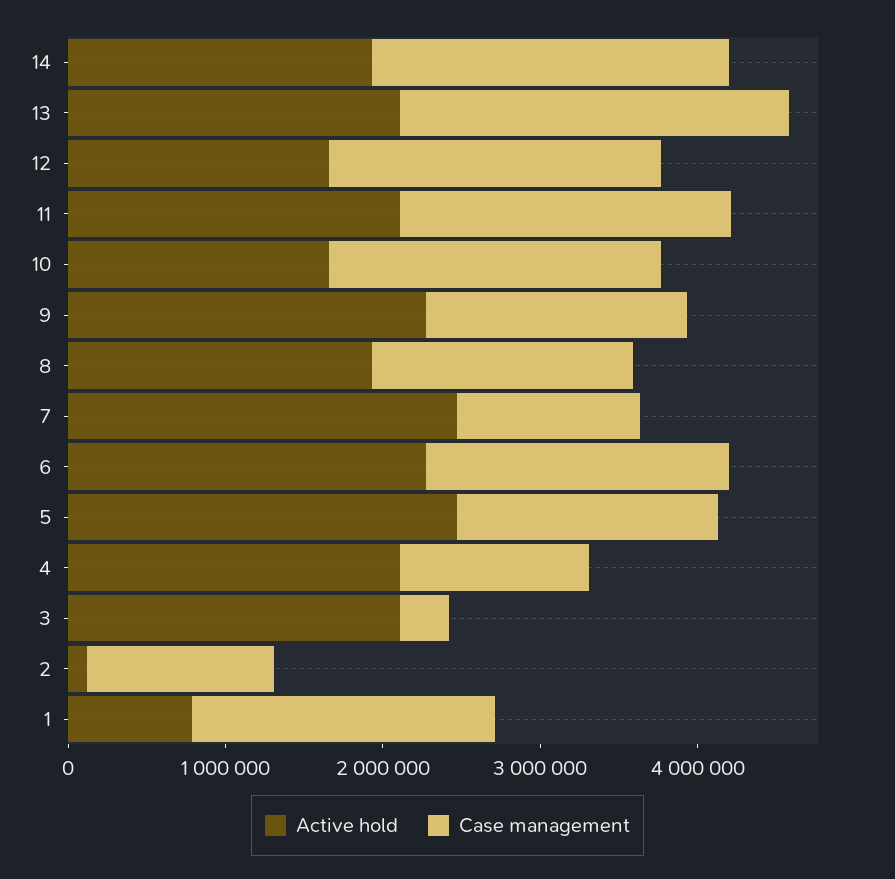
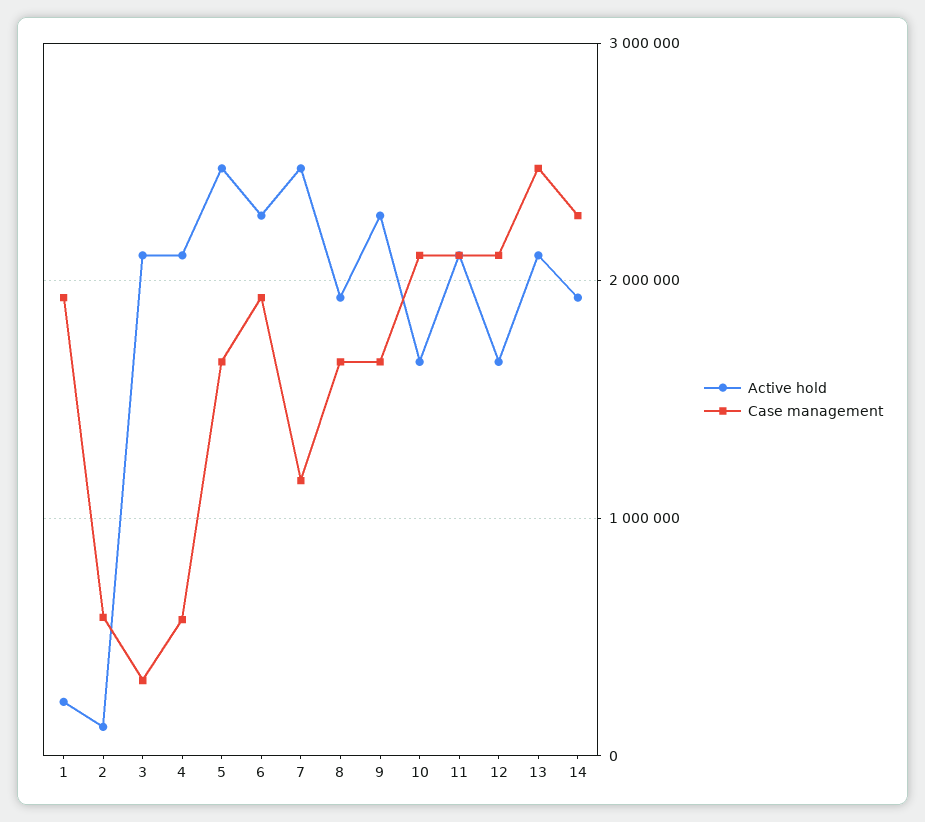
Case management, 4: 1200000 -> 600000
Case management, 2: 1200000 -> 600000
Active hold, 1: 800000 -> 200000

